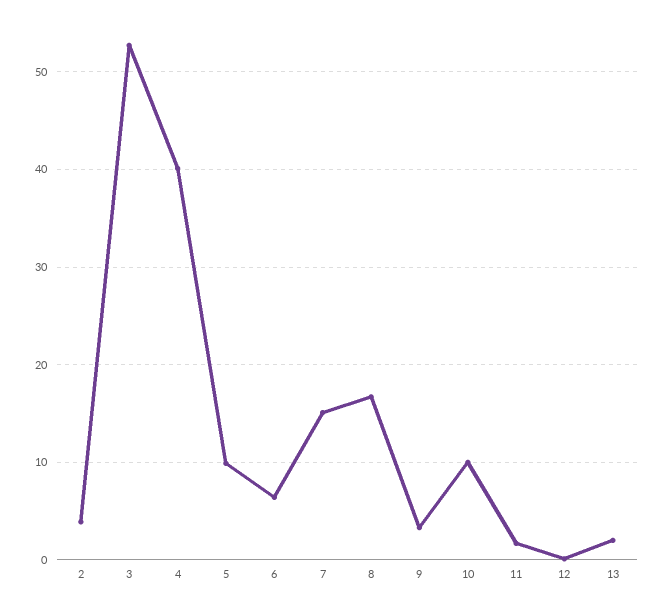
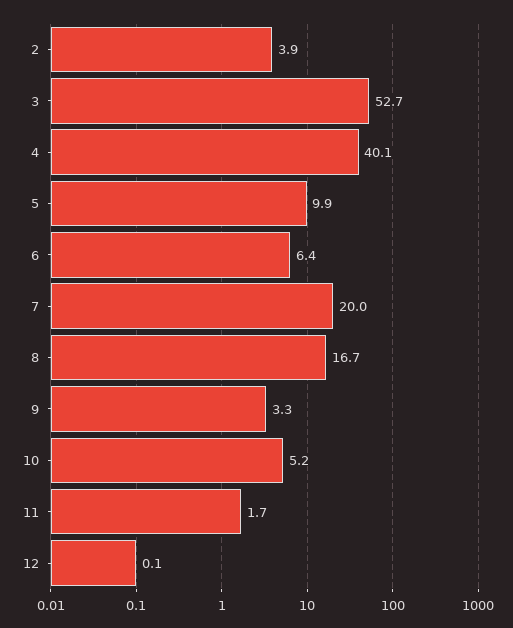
7: 15 -> 20
10: 10 -> 5.2
13: 2 -> none

